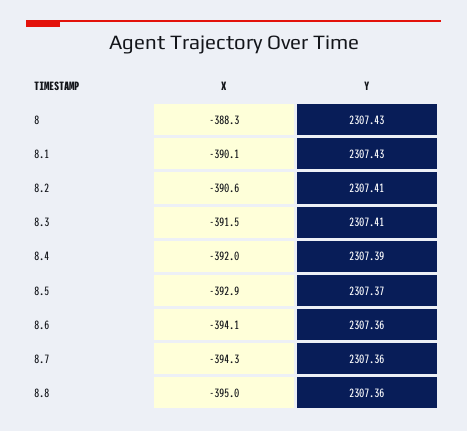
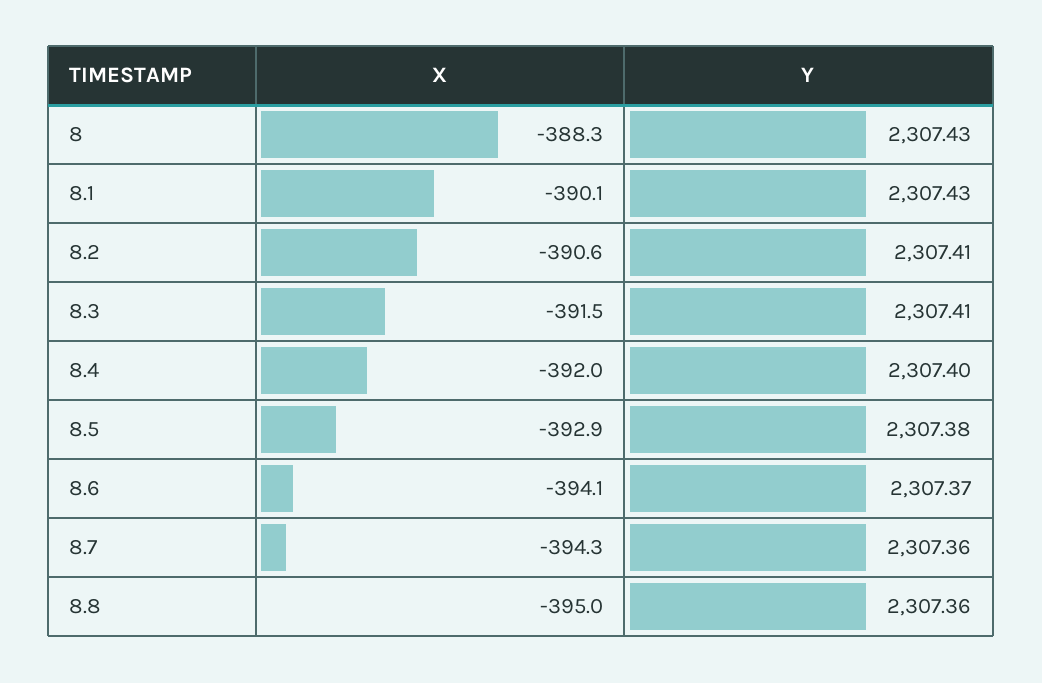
Y, 8.4: 2307.39 -> 2307.4
Y, 8.5: 2307.37 -> 2307.38
Y, 8.6: 2307.36 -> 2307.37

